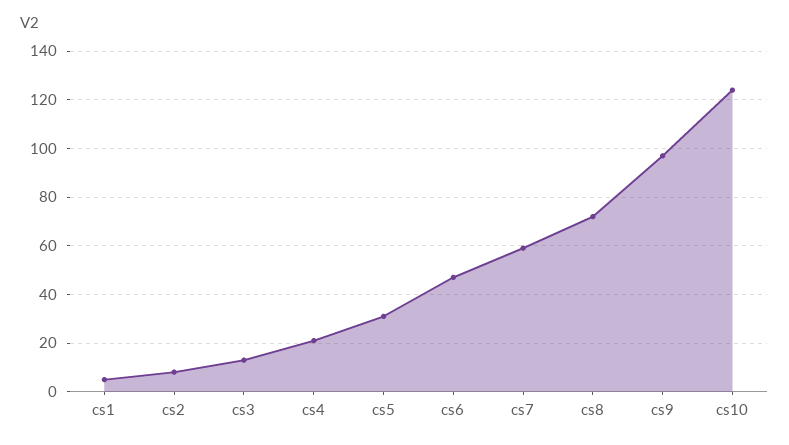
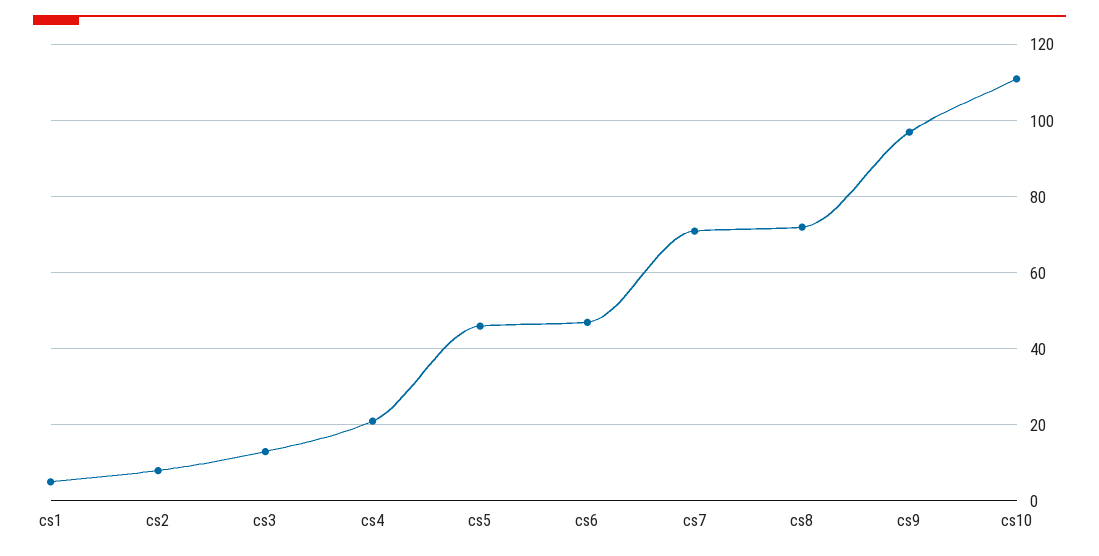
cs5: 30 -> 45
cs7: 60 -> 70
cs10: 125 -> 110

